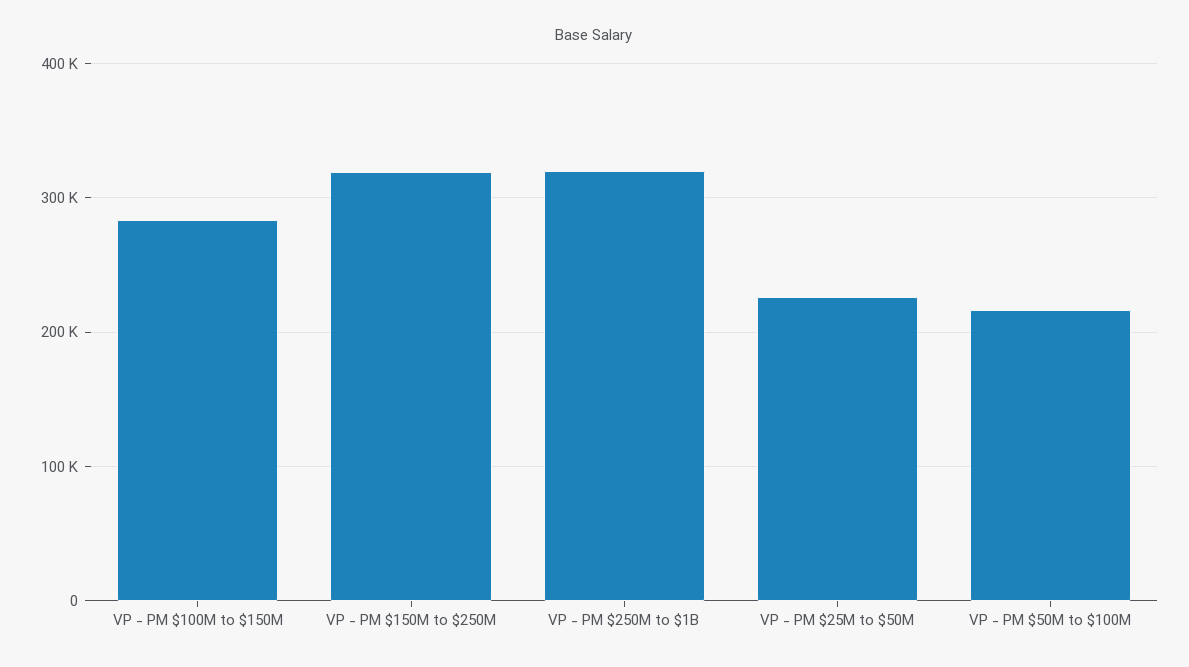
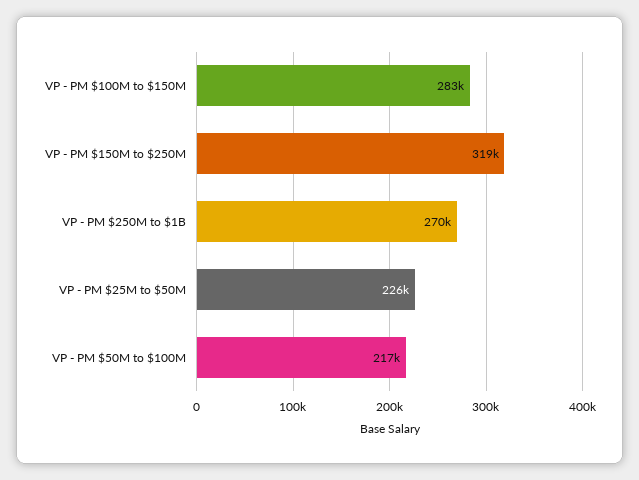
VP - PM $250M to $1B: 320000 -> 270000

